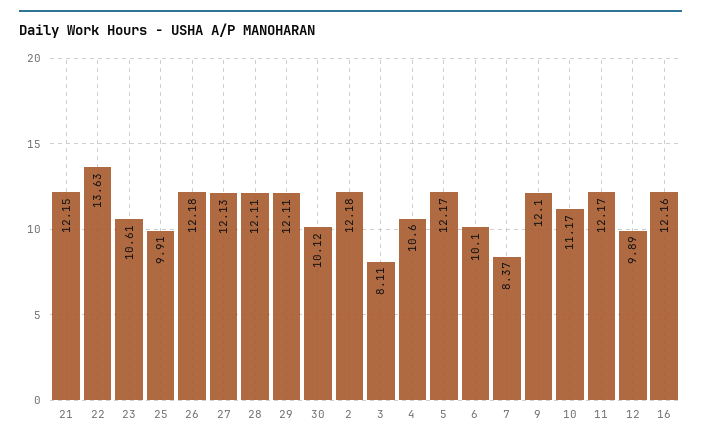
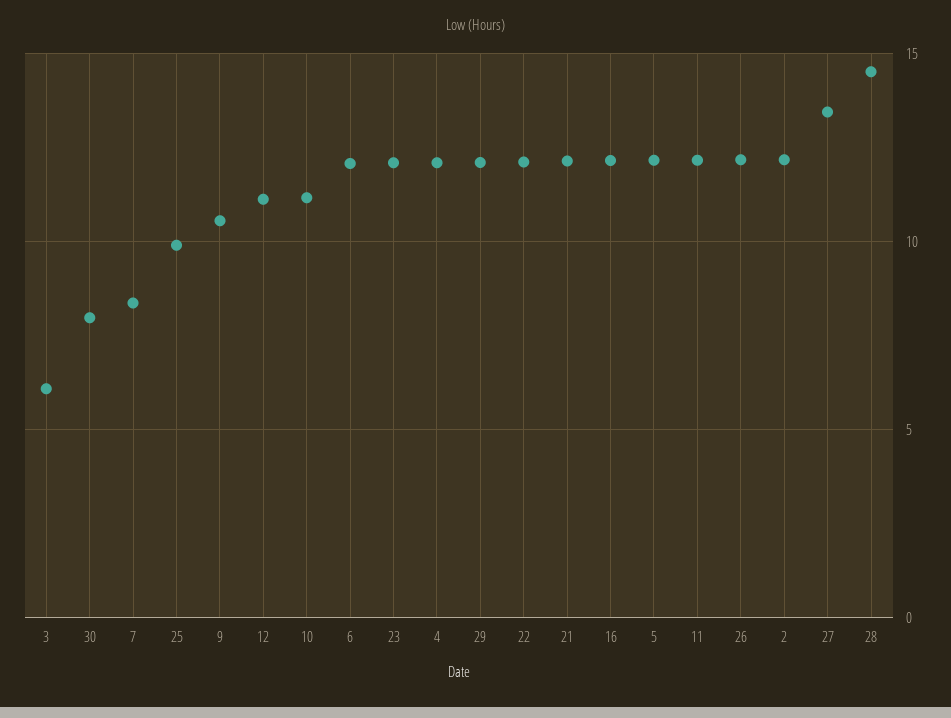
22: 13.63 -> 12
23: 10.61 -> 12
27: 12.13 -> 13.5
28: 12.11 -> 14.5
30: 10.12 -> 8
3: 8.11 -> 6
4: 10.6 -> 12
6: 10.1 -> 12
9: 12.1 -> 10.5
12: 9.89 -> 11

